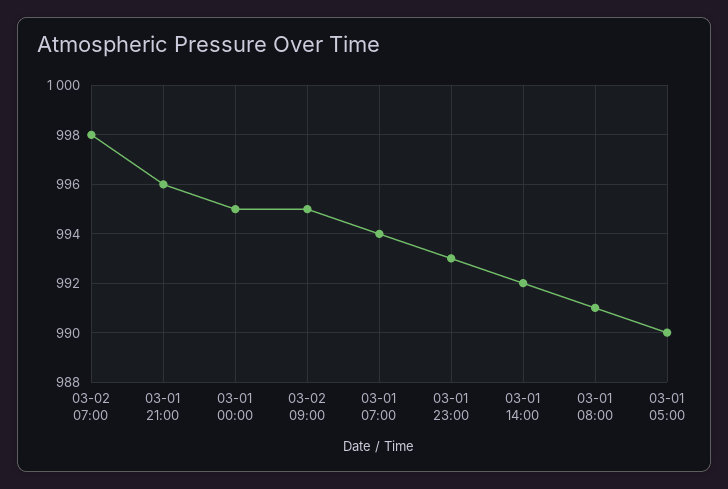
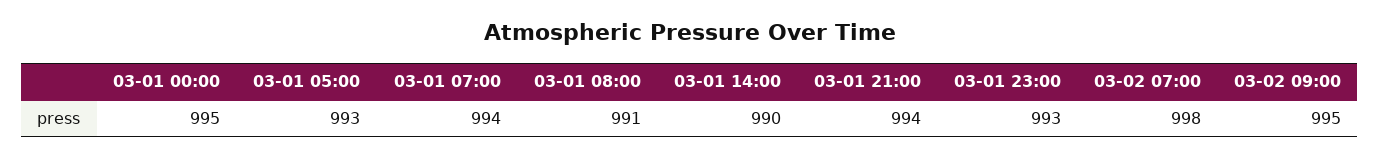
03-01 21:00: 996 -> 994
03-01 14:00: 992 -> 990
03-01 05:00: 990 -> 993

